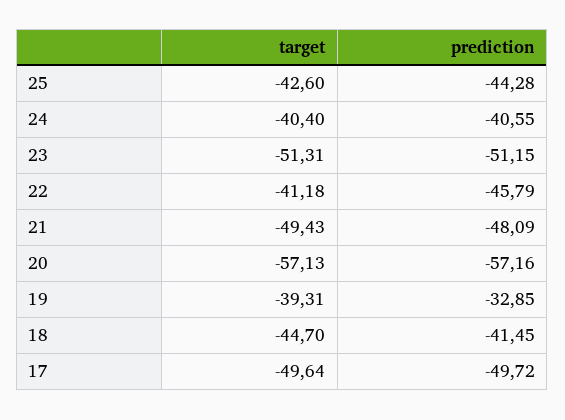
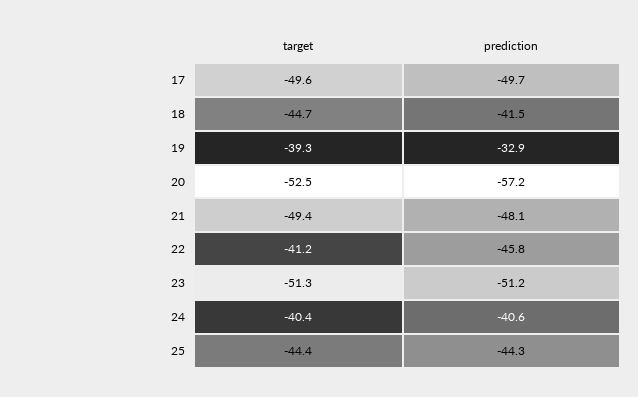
target, 25: -42.6 -> -44.4
target, 20: -57.13 -> -52.5

